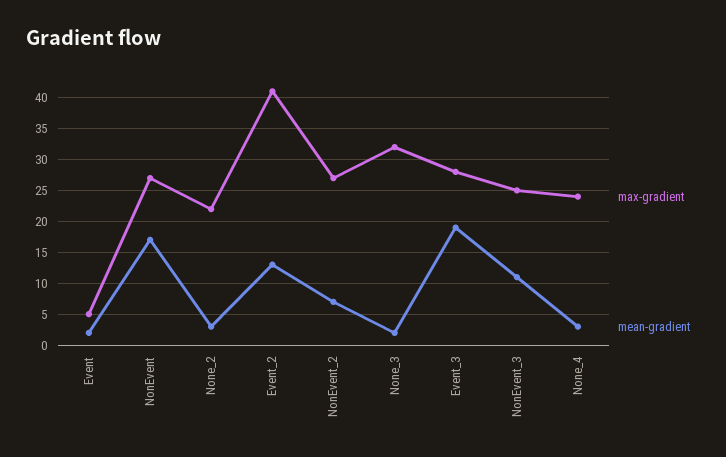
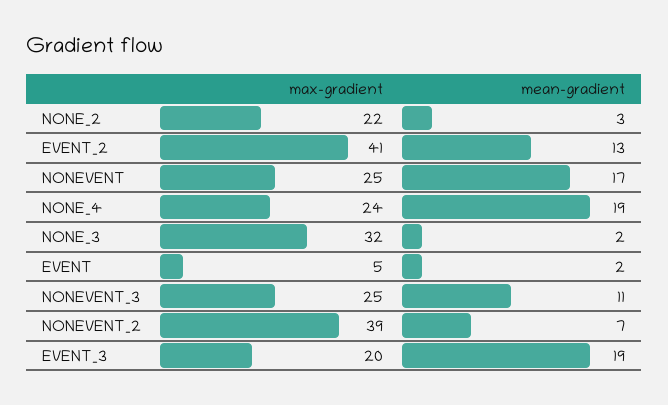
max-gradient, NonEvent: 27 -> 25
max-gradient, NonEvent_2: 27 -> 39
max-gradient, Event_3: 28 -> 20
mean-gradient, None_4: 3 -> 19

